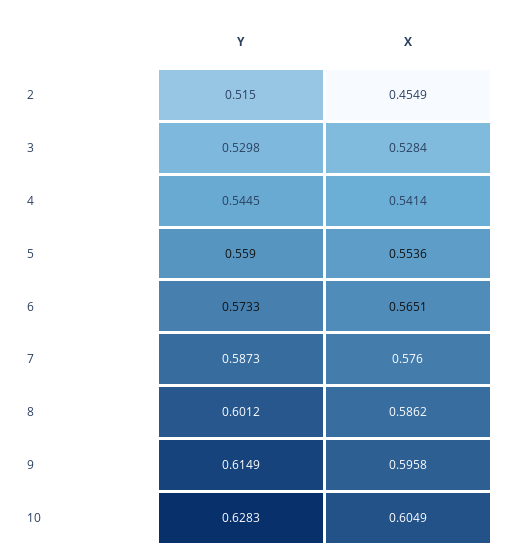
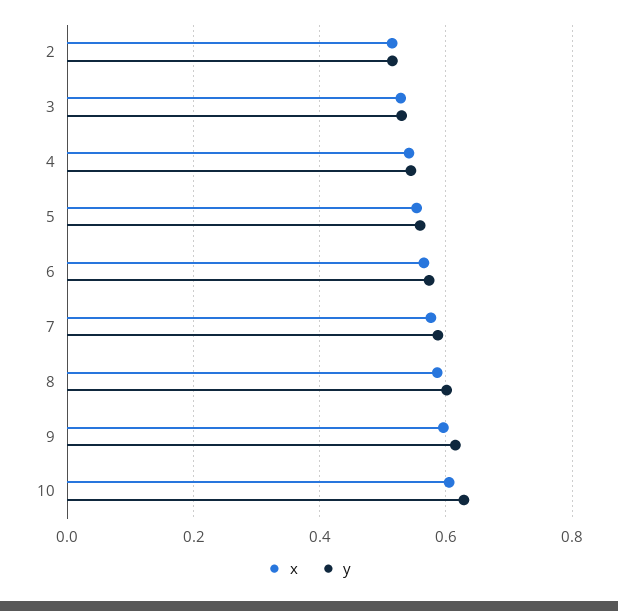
X, 2: 0.4549 -> 0.52

